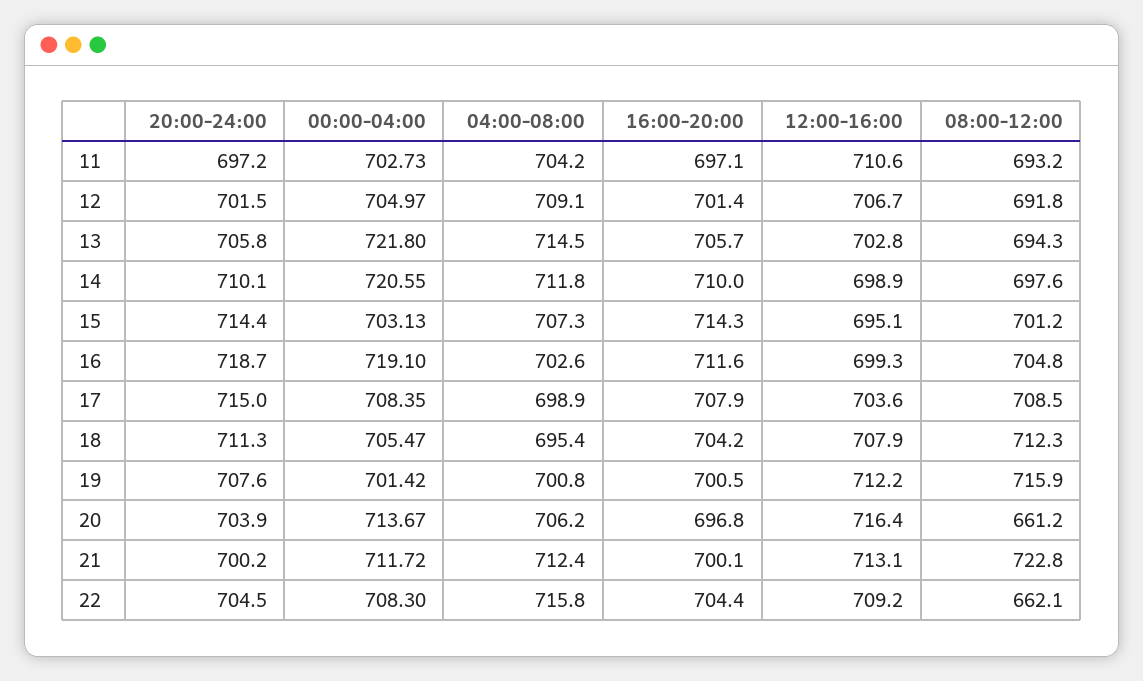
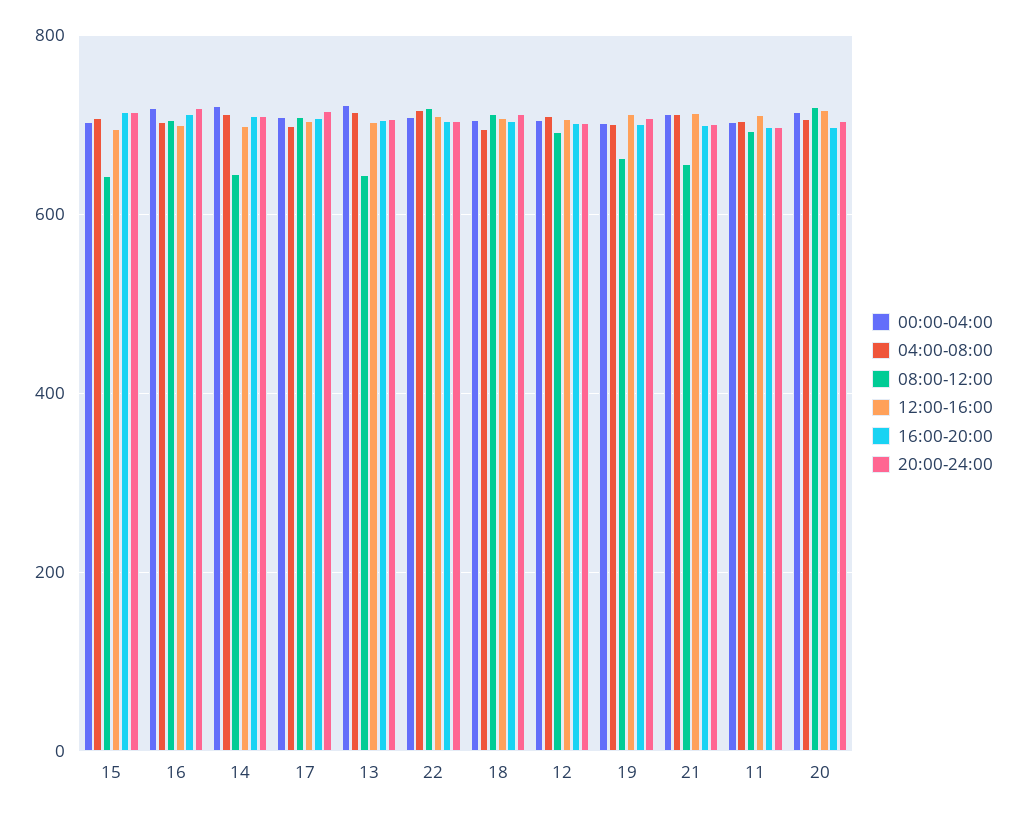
08:00-12:00, 13: 694.3 -> 640
08:00-12:00, 14: 697.6 -> 640
08:00-12:00, 15: 701.2 -> 640
08:00-12:00, 19: 715.9 -> 660
08:00-12:00, 20: 661.2 -> 720
08:00-12:00, 21: 722.8 -> 660
08:00-12:00, 22: 662.1 -> 720

